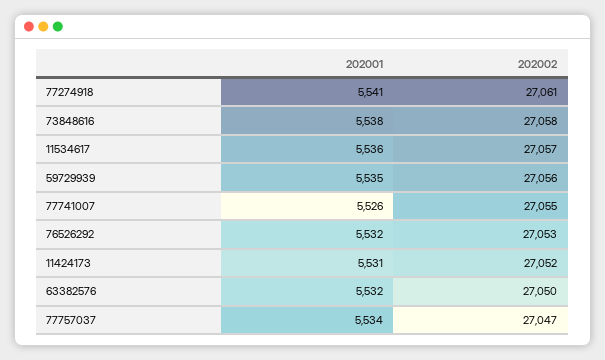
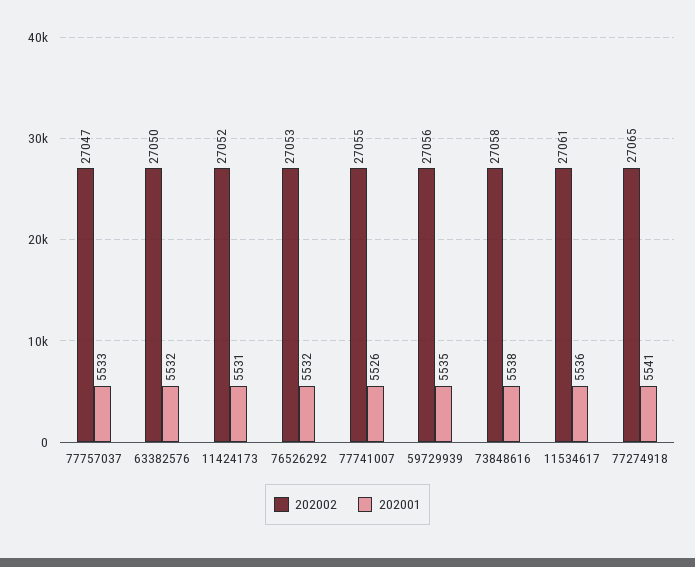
202002, 77274918: 27061 -> 27065
202002, 11534617: 27057 -> 27061
202001, 77757037: 5534 -> 5533

